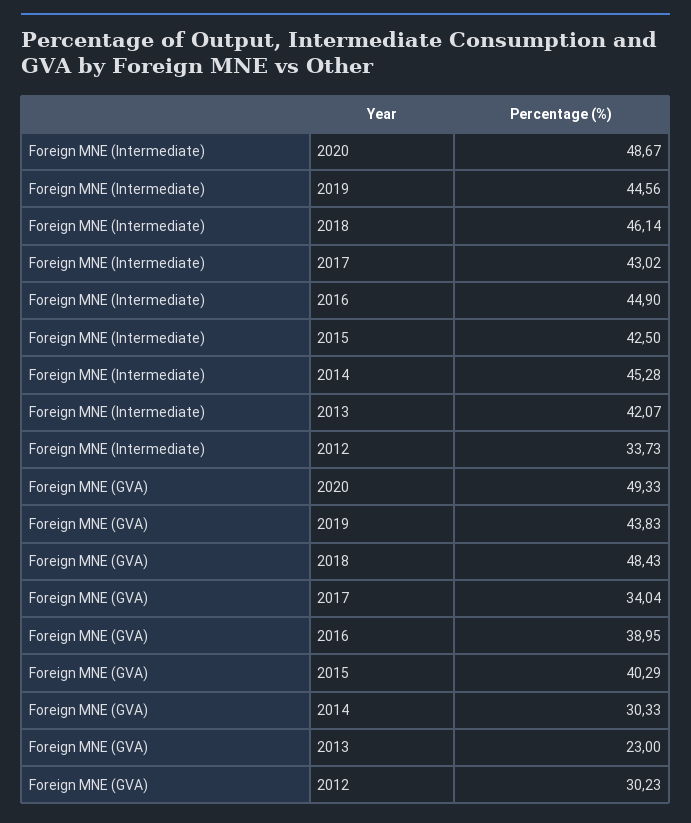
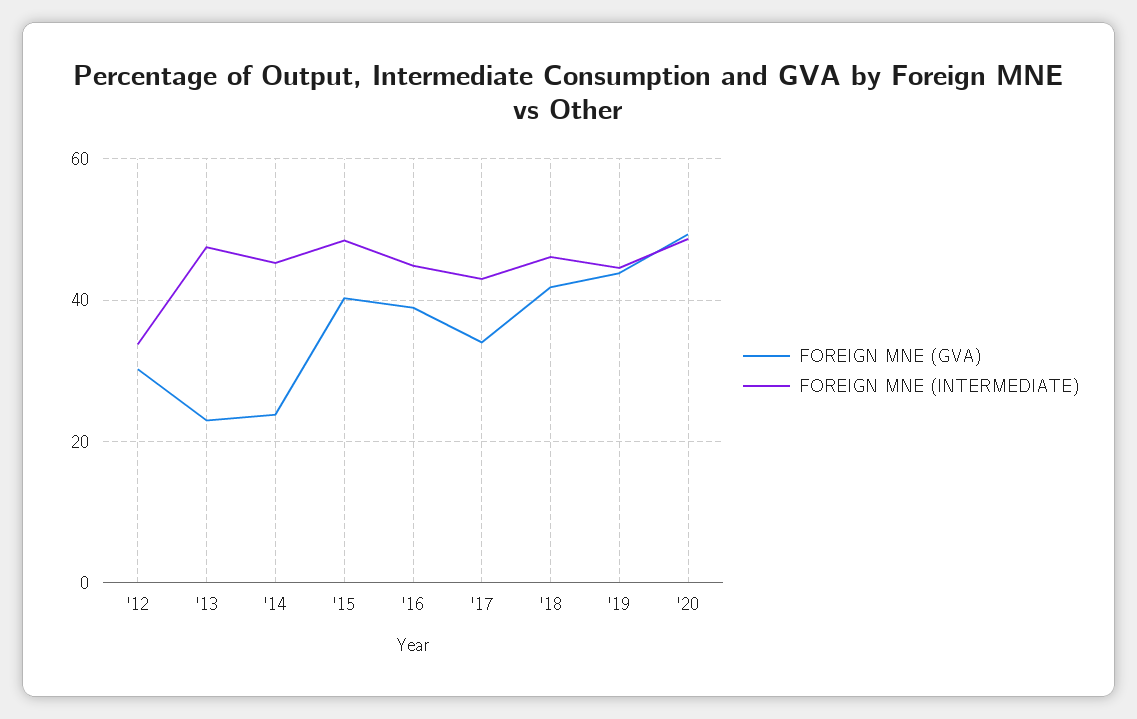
Foreign MNE (Intermediate), 2015: 42.5 -> 48
Foreign MNE (Intermediate), 2013: 42.07 -> 48
Foreign MNE (GVA), 2018: 48.43 -> 42
Foreign MNE (GVA), 2014: 30.33 -> 24

